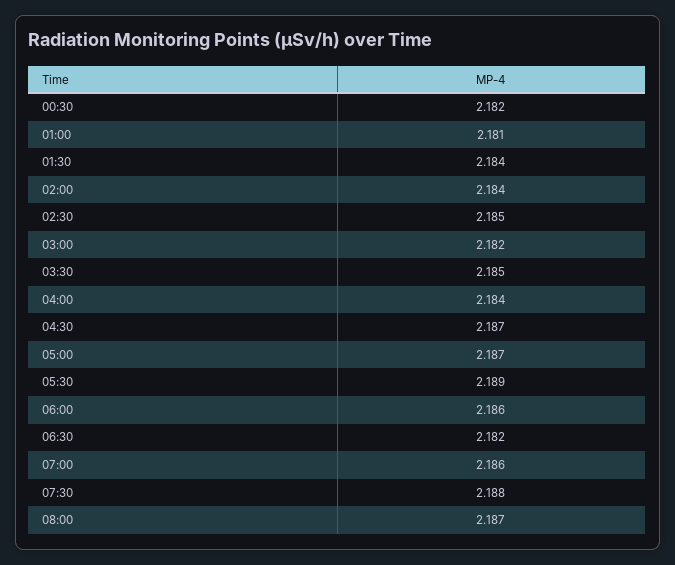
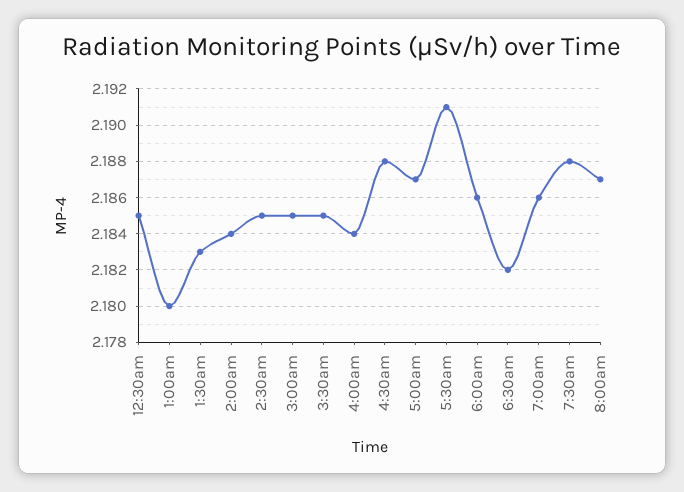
00:30: 2.182 -> 2.185
01:00: 2.181 -> 2.18
01:30: 2.184 -> 2.183
03:00: 2.182 -> 2.185
04:30: 2.187 -> 2.188
05:30: 2.189 -> 2.191

